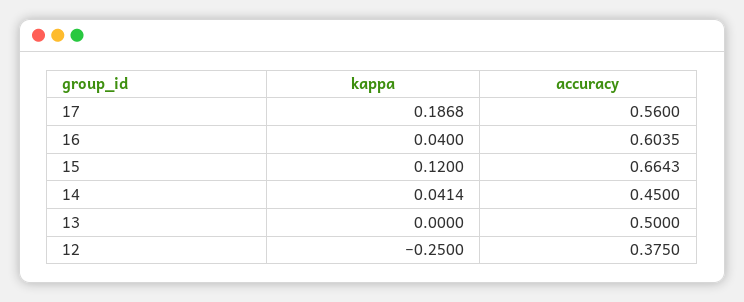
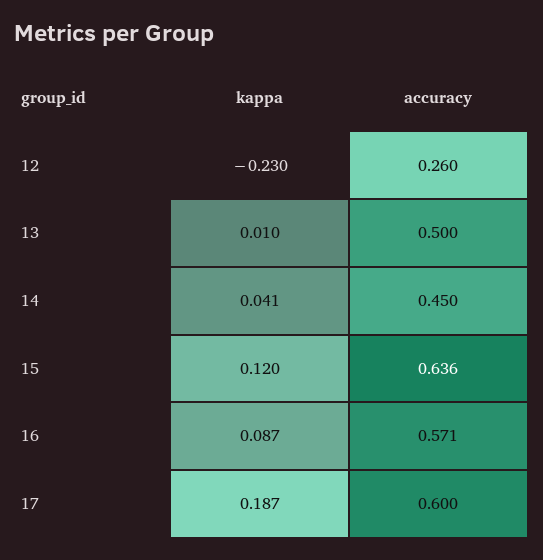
accuracy, 17: 0.56 -> 0.6
kappa, 16: 0.04 -> 0.087
accuracy, 16: 0.6035 -> 0.571
accuracy, 15: 0.6643 -> 0.636
kappa, 13: 0 -> 0.01
kappa, 12: -0.25 -> -0.23
accuracy, 12: 0.375 -> 0.26

